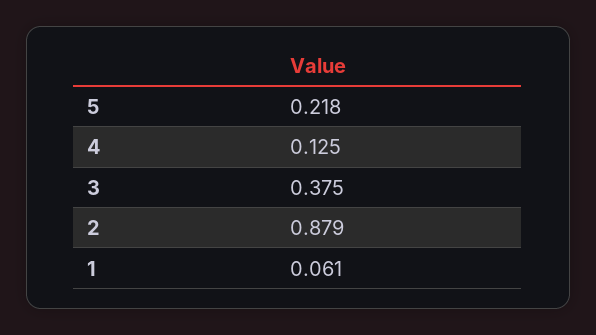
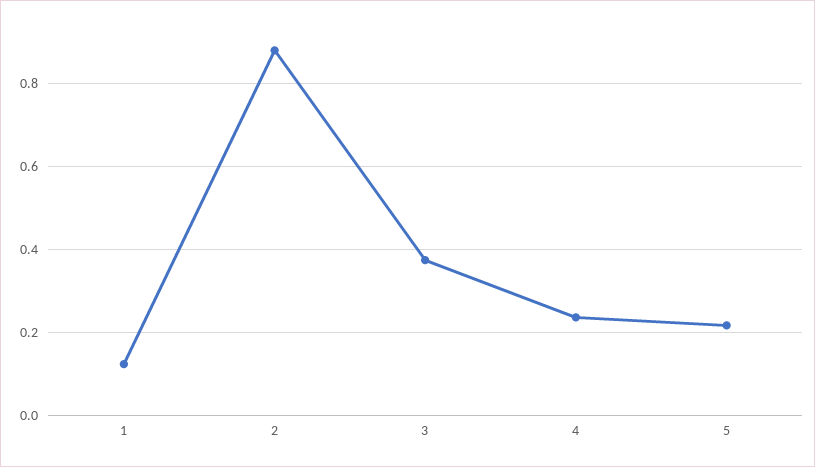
4: 0.125 -> 0.24
1: 0.061 -> 0.12

